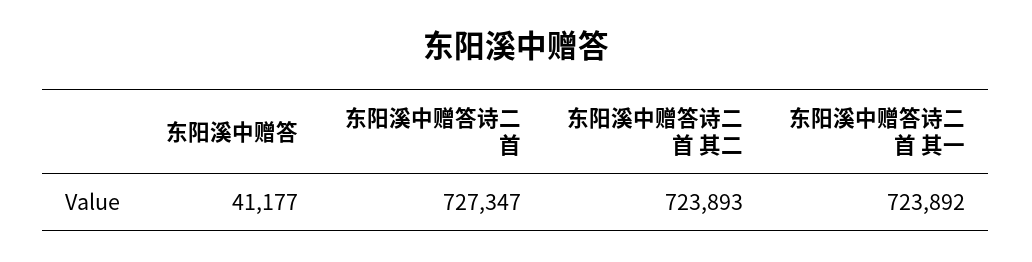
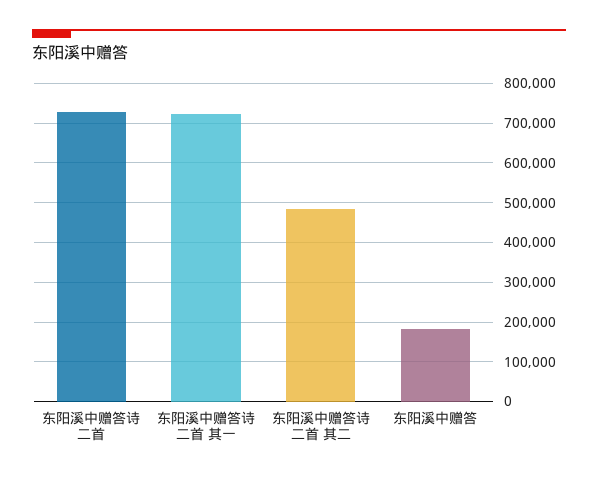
东阳溪中赠答: 41177 -> 180000
东阳溪中赠答诗二首 其二: 723893 -> 480000

